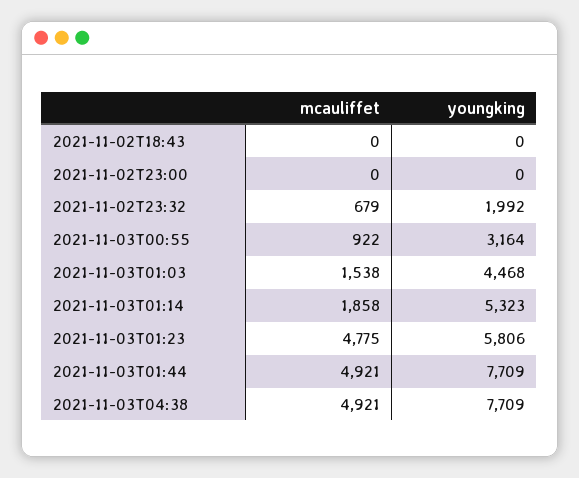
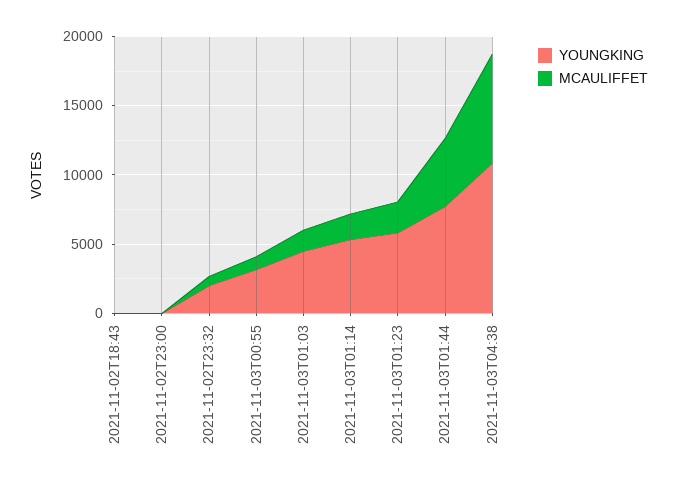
mcauliffet, 2021-11-03T01:23: 4775 -> 2000
mcauliffet, 2021-11-03T04:38: 4921 -> 8000
youngking, 2021-11-03T04:38: 7709 -> 11000

